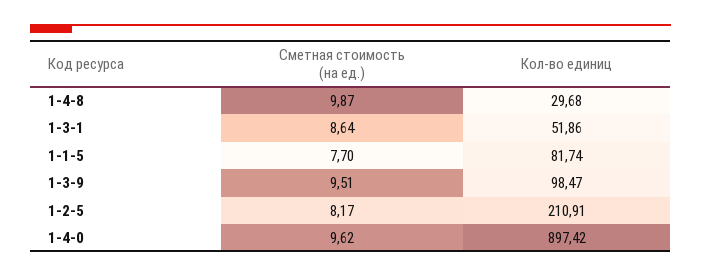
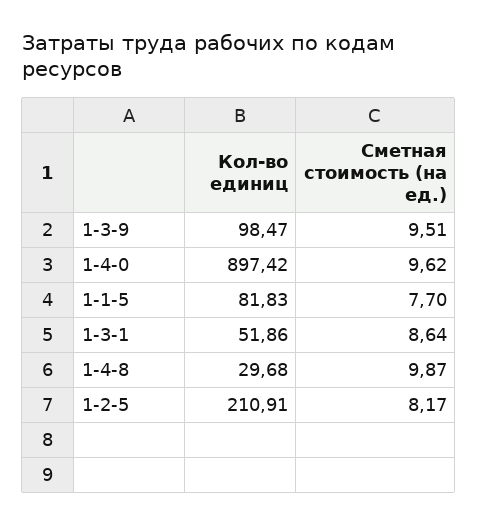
Кол-во единиц, 1-1-5: 81.74 -> 81.83

